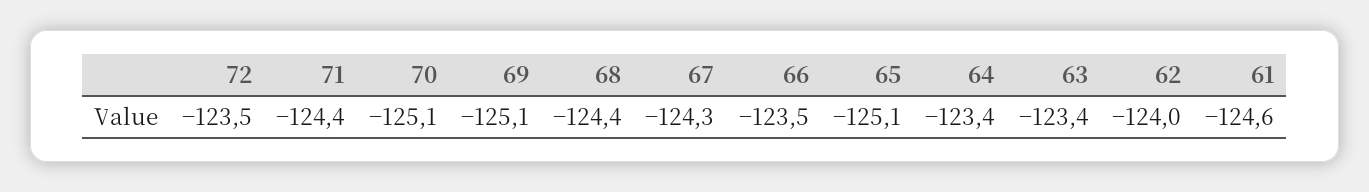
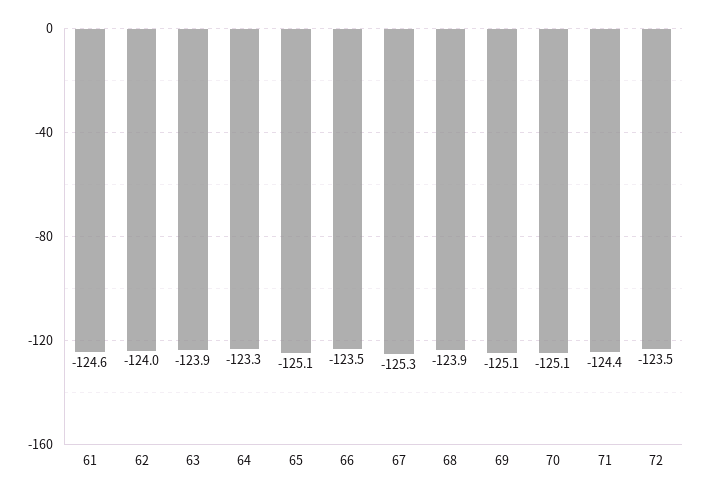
68: -124.4 -> -123.9
67: -124.3 -> -125.3
64: -123.4 -> -123.3
63: -123.4 -> -123.9

